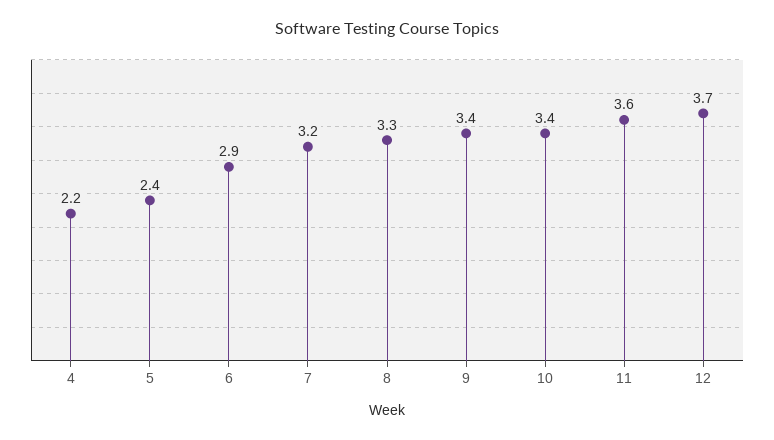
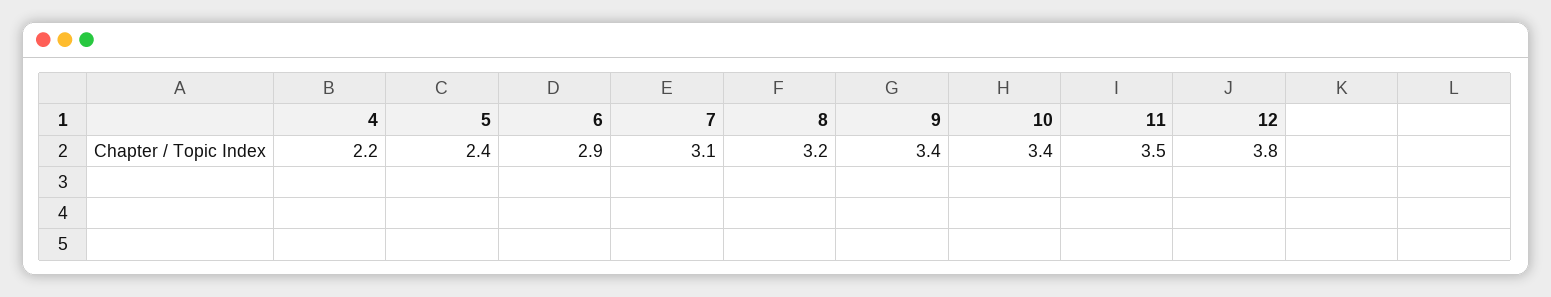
7: 3.2 -> 3.1
8: 3.3 -> 3.2
11: 3.6 -> 3.5
12: 3.7 -> 3.8

